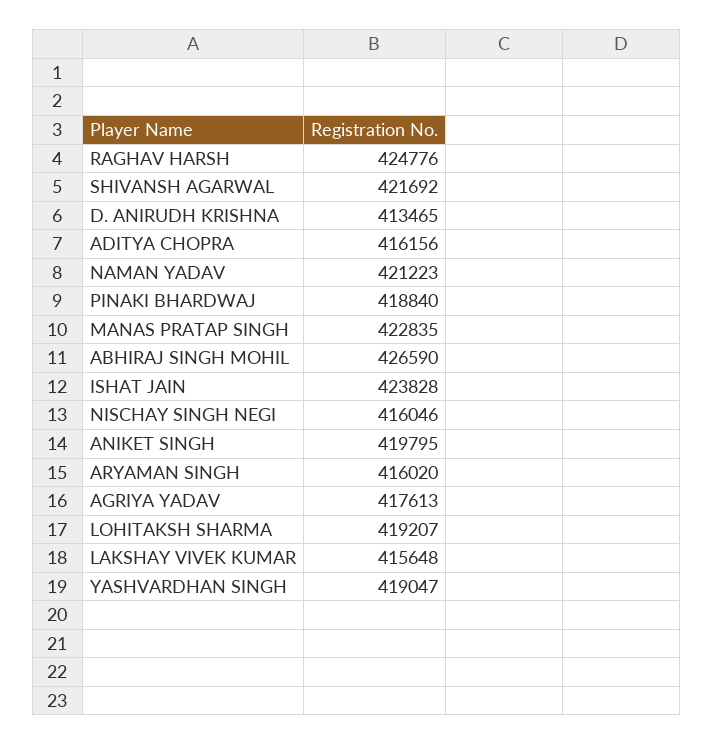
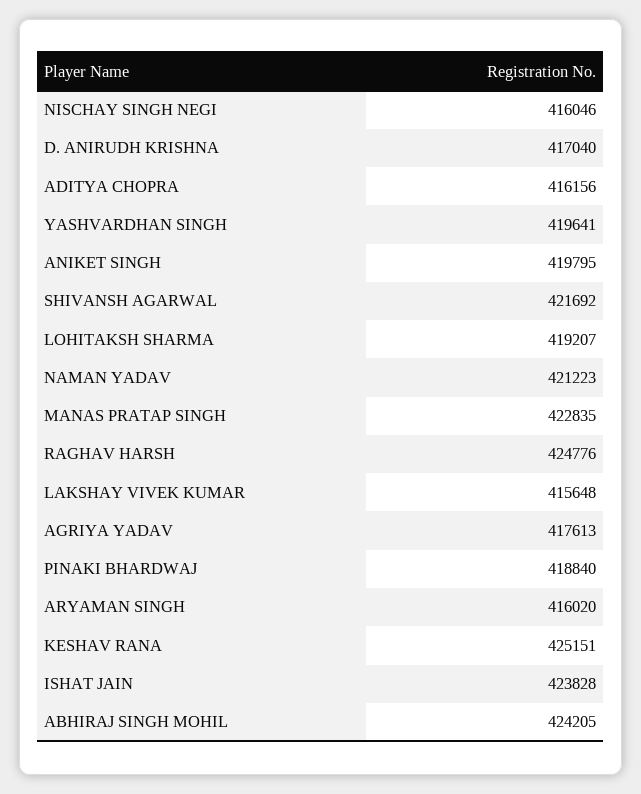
D. ANIRUDH KRISHNA: 413465 -> 417040
ABHIRAJ SINGH MOHIL: 426590 -> 424205
YASHVARDHAN SINGH: 419047 -> 419641
KESHAV RANA: none -> 425151

